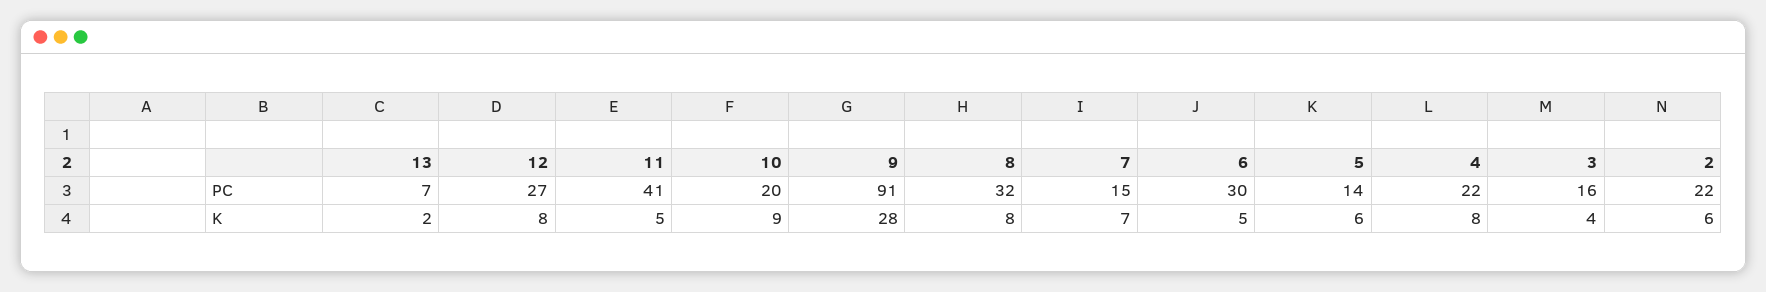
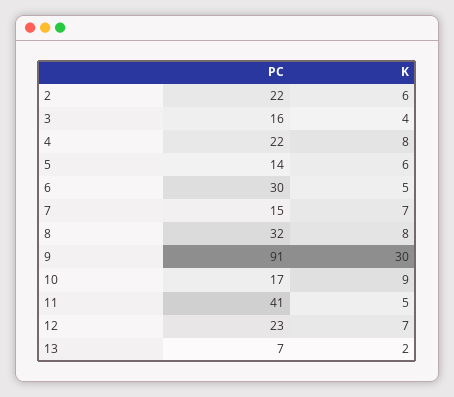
12, PC: 27 -> 23
10, PC: 20 -> 17
12, K: 8 -> 7
9, K: 28 -> 30

